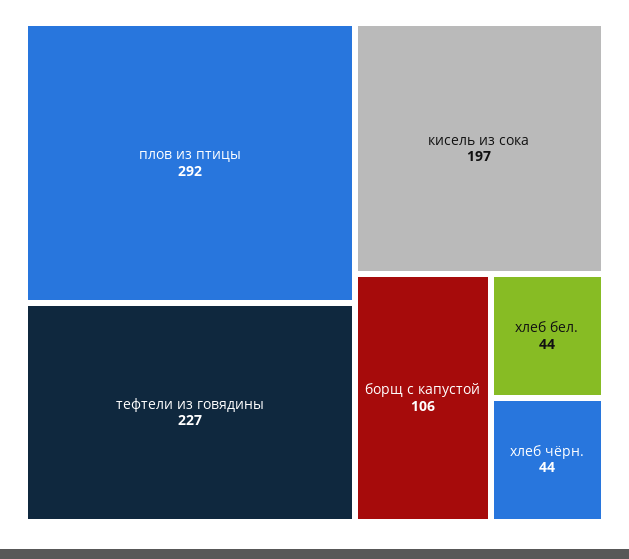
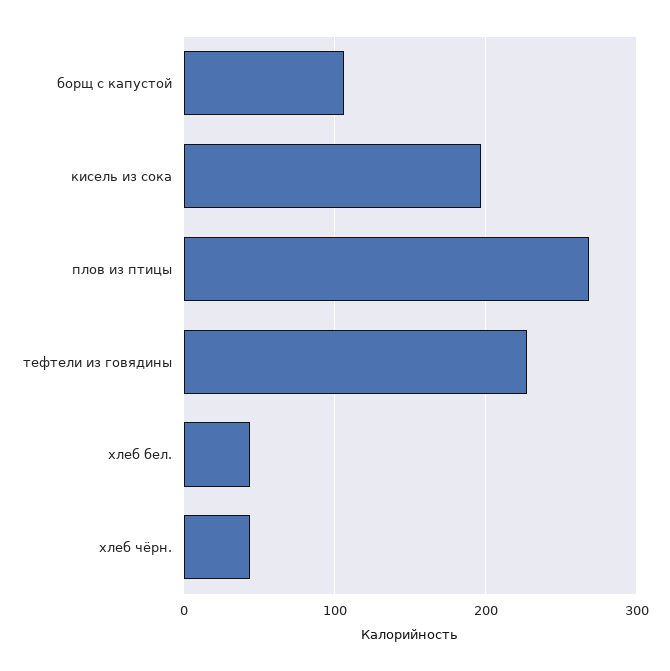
плов из птицы: 292 -> 270

